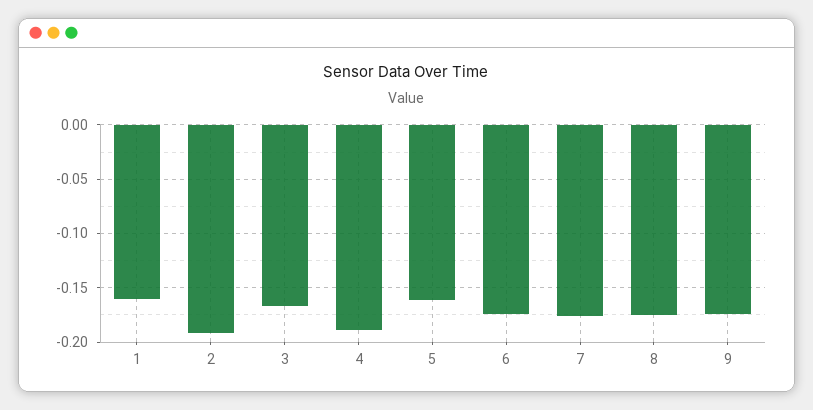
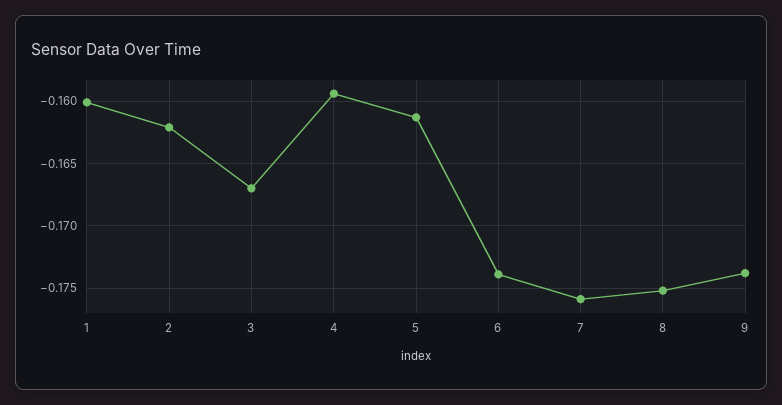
2: -0.19 -> -0.162
4: -0.19 -> -0.1595

